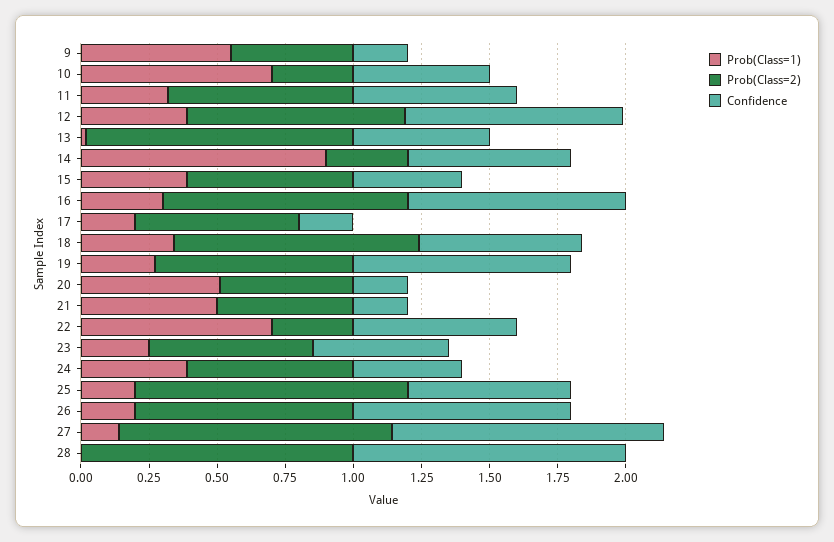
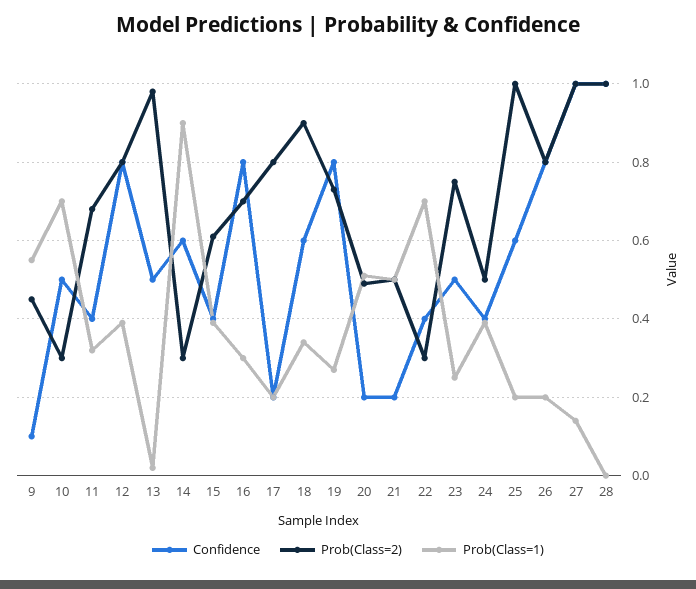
Confidence, 9: 0.2 -> 0.1
Confidence, 11: 0.6 -> 0.4
Prob(Class=2), 16: 0.9 -> 0.7
Prob(Class=2), 17: 0.6 -> 0.8
Confidence, 22: 0.6 -> 0.4
Prob(Class=2), 23: 0.6 -> 0.75
Prob(Class=2), 24: 0.6 -> 0.5

